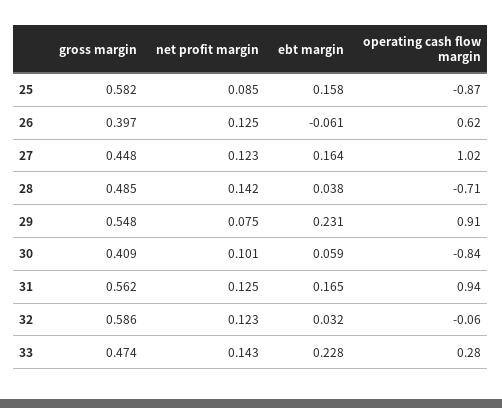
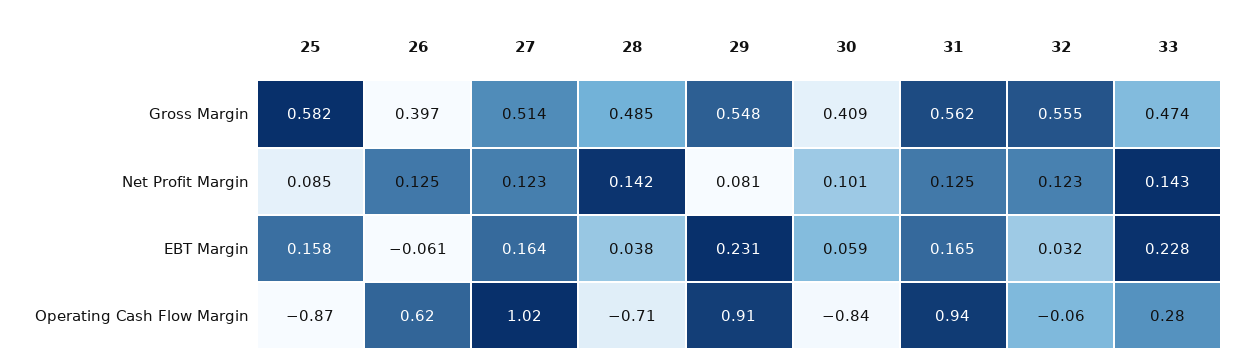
gross margin, 27: 0.448 -> 0.514
net profit margin, 29: 0.075 -> 0.081
gross margin, 32: 0.586 -> 0.555

